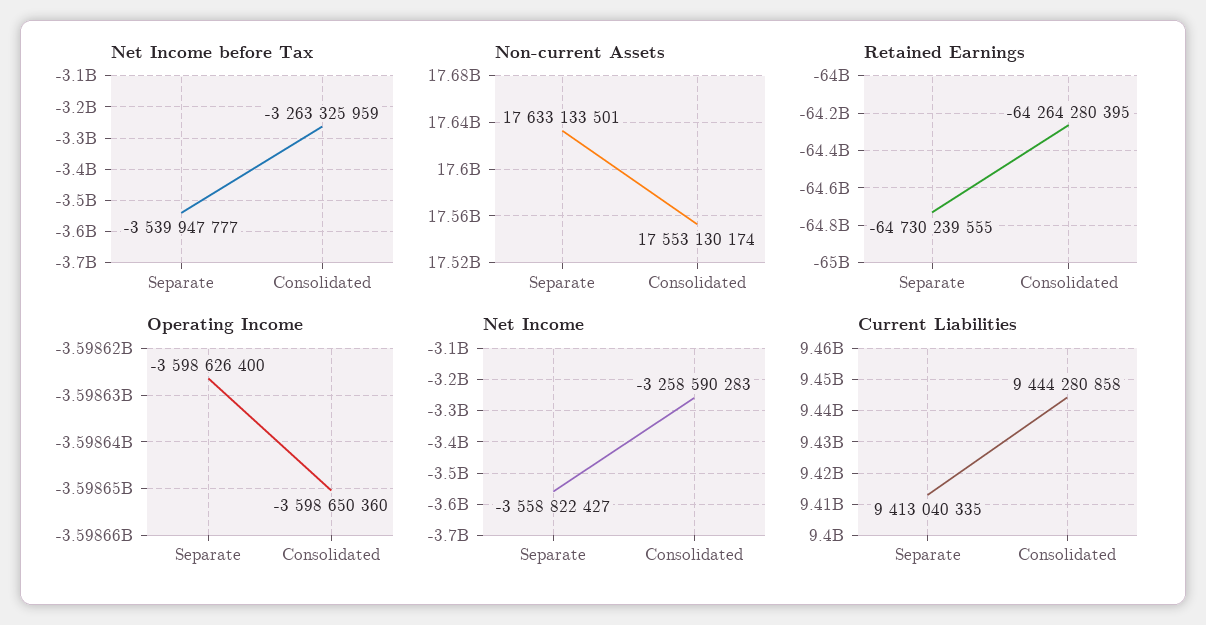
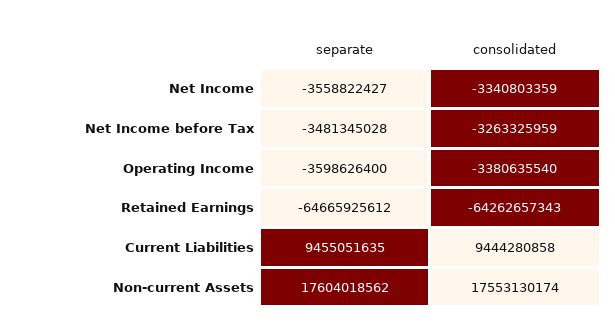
Net Income before Tax, Separate: -3539947777 -> -3481345028
Non-current Assets, Separate: 17633133501 -> 17604018562
Retained Earnings, Separate: -64730239555 -> -64665925612
Retained Earnings, Consolidated: -64264280395 -> -64262657343
Operating Income, Consolidated: -3598650360 -> -3380635540
Net Income, Consolidated: -3258590283 -> -3340803359
Current Liabilities, Separate: 9413040335 -> 9455051635

